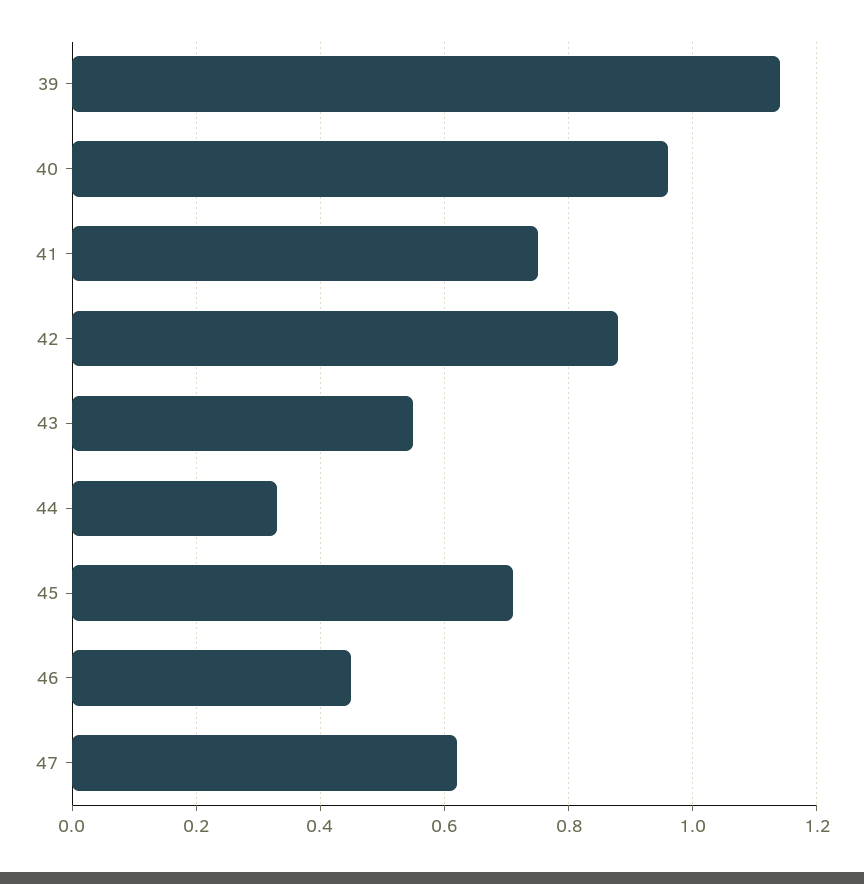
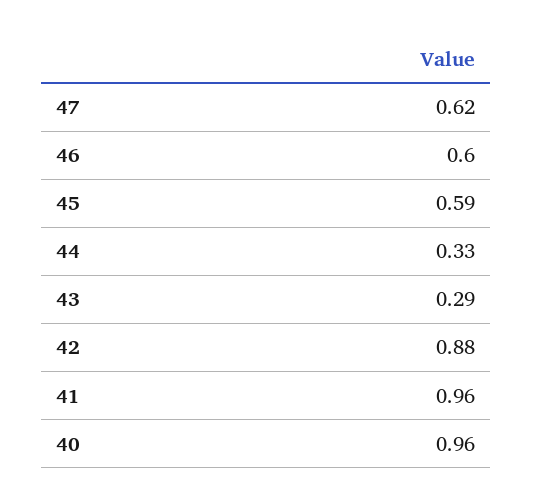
39: 1.15 -> none
41: 0.75 -> 0.96
43: 0.55 -> 0.29
45: 0.7 -> 0.59
46: 0.45 -> 0.6

